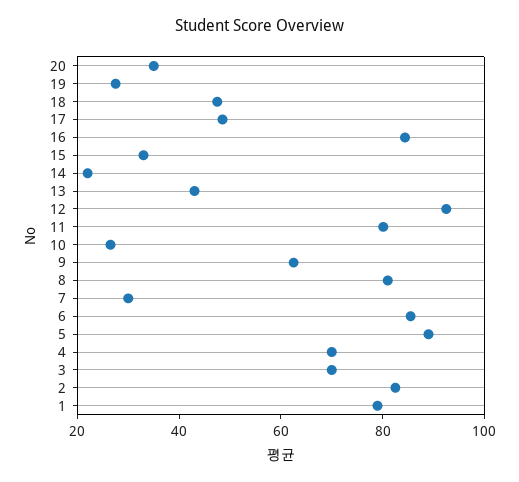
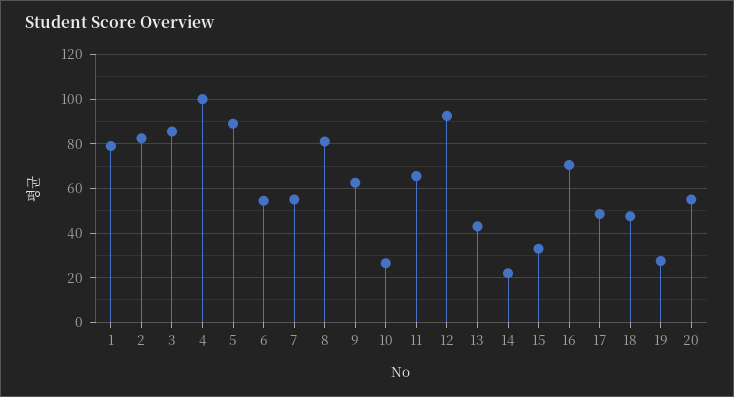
20: 35 -> 55
16: 85 -> 70
11: 80 -> 65
7: 30 -> 55
6: 85 -> 55
4: 70 -> 100
3: 70 -> 85

